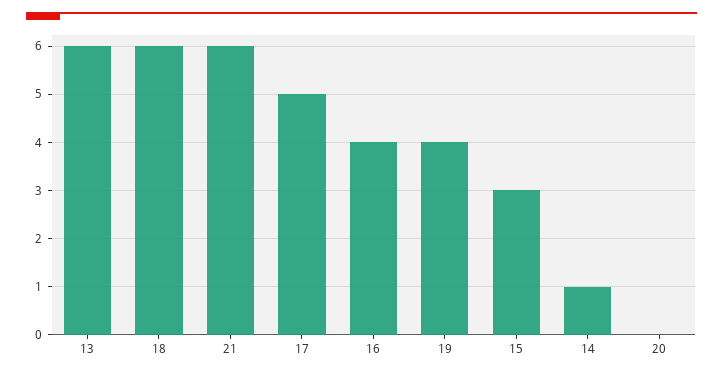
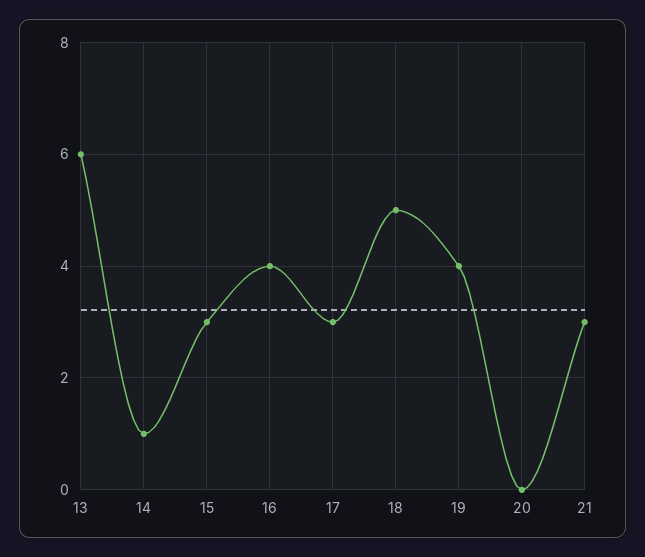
18: 6 -> 5
21: 6 -> 3
17: 5 -> 3

